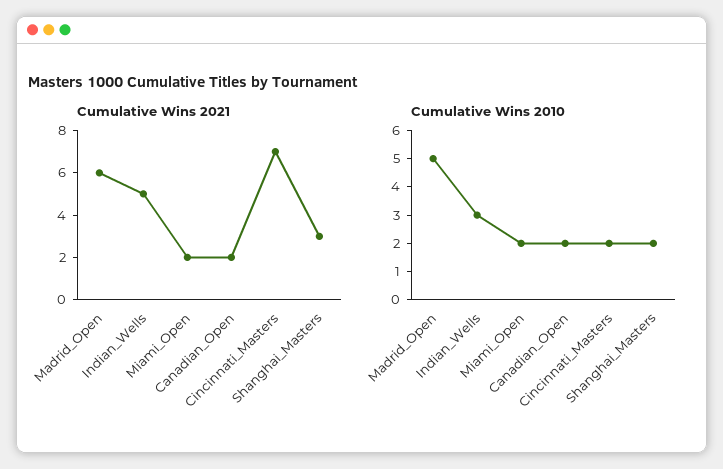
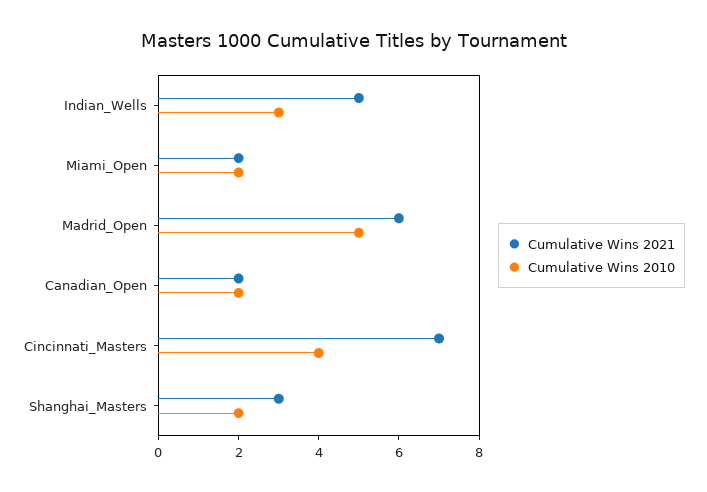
Cumulative Wins 2010, Cincinnati_Masters: 2 -> 4

